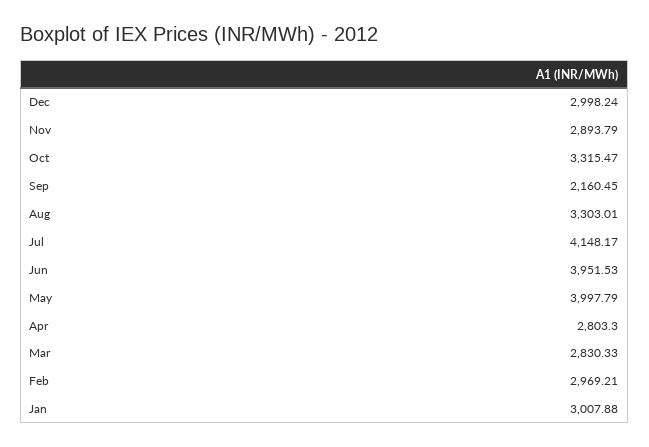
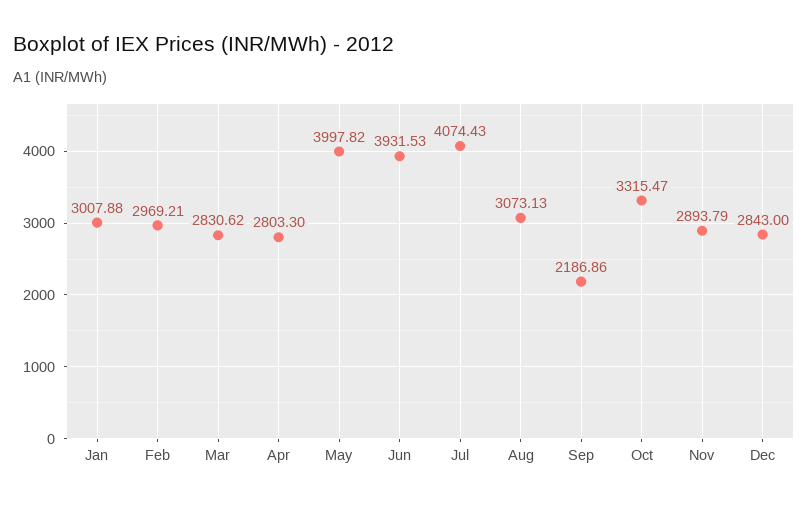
Dec: 2998.24 -> 2843
Sep: 2160.45 -> 2186.86
Aug: 3303.01 -> 3073.13
Jul: 4148.17 -> 4074.43
Jun: 3951.53 -> 3931.53
May: 3997.79 -> 3997.82
Mar: 2830.33 -> 2830.62

